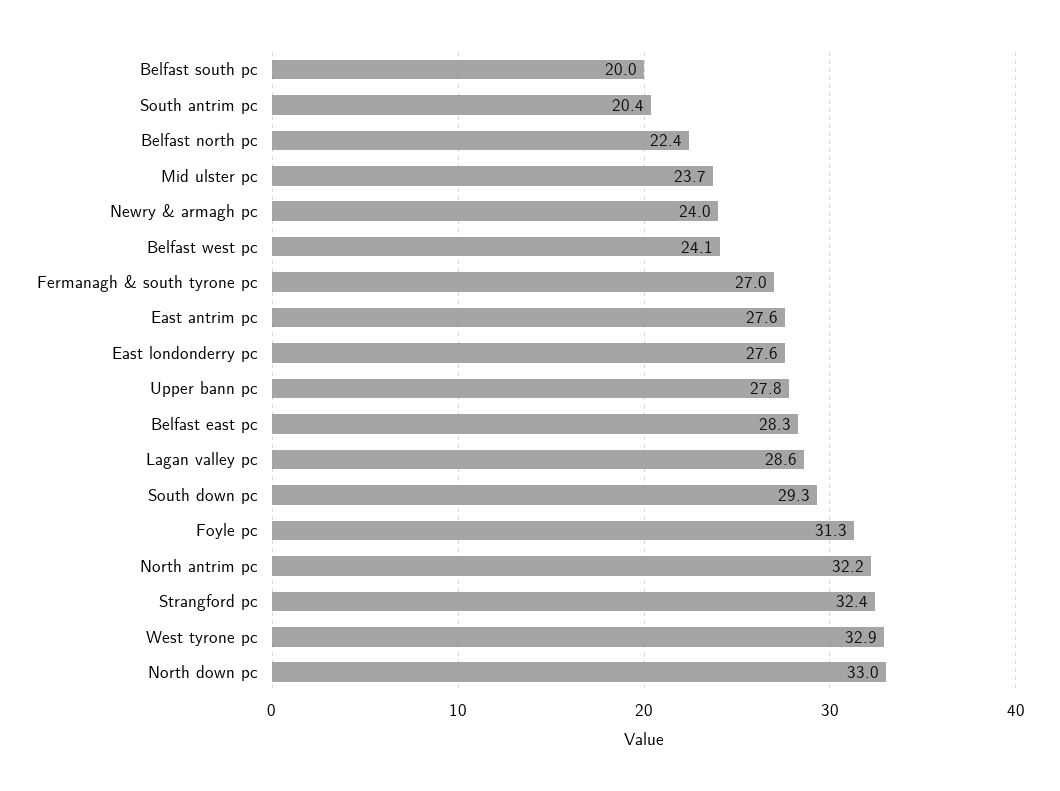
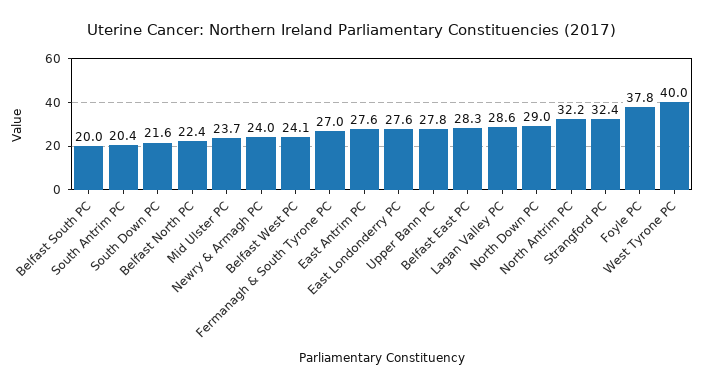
South down pc: 29.3 -> 21.6
Foyle pc: 31.3 -> 37.8
West tyrone pc: 32.9 -> 40
North down pc: 33 -> 29

